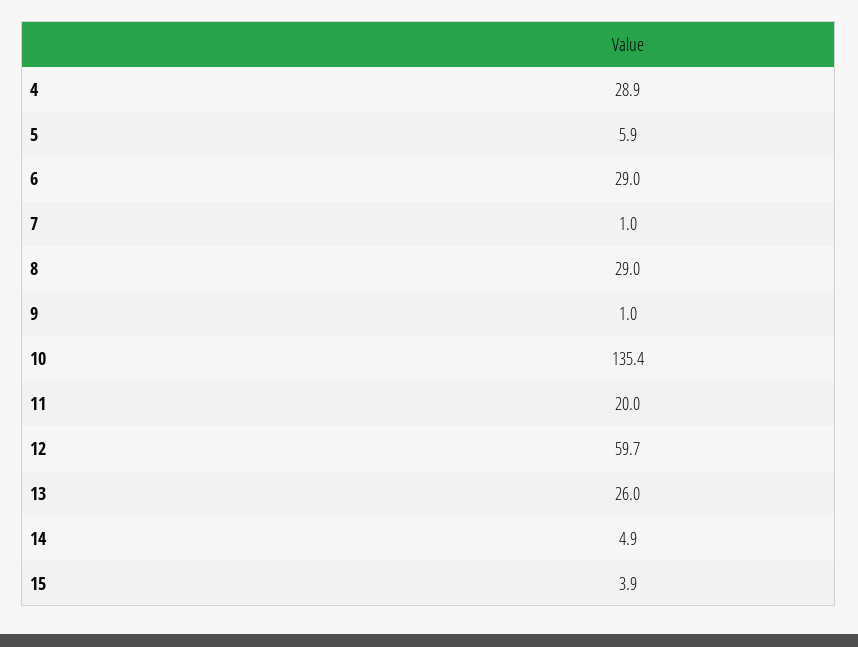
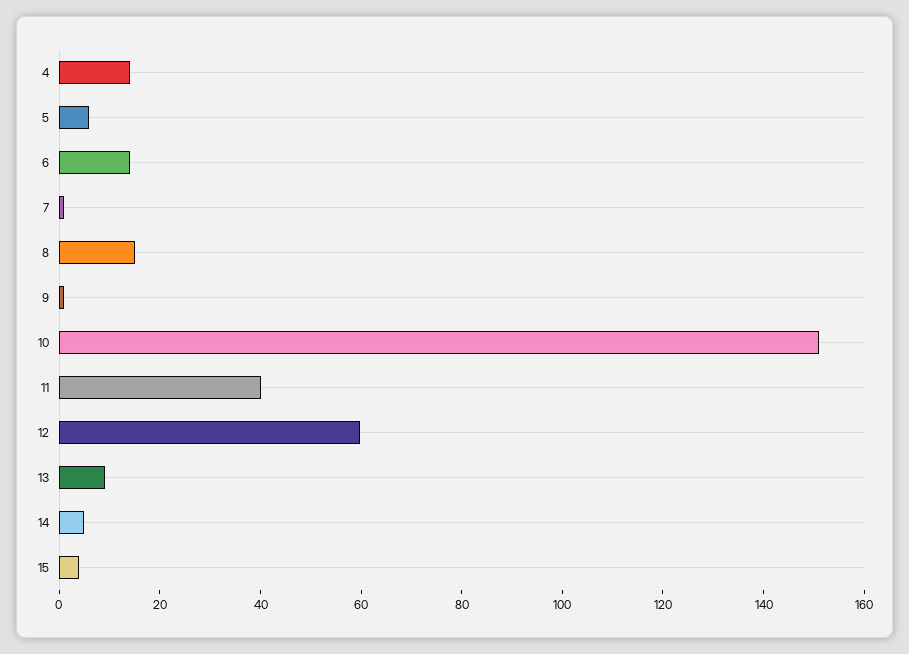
4: 28.9 -> 15
6: 29 -> 15
8: 29 -> 15
10: 135.4 -> 150
11: 20 -> 40
13: 26 -> 10

